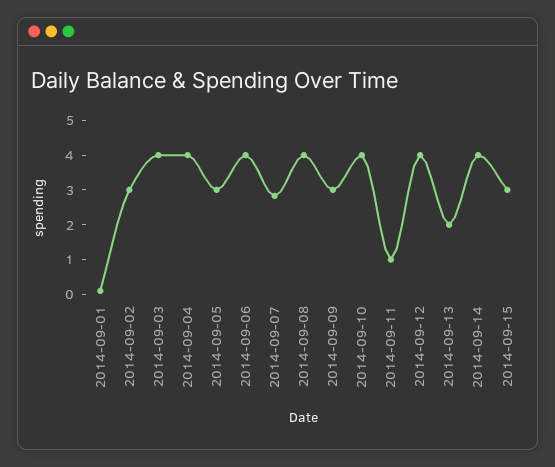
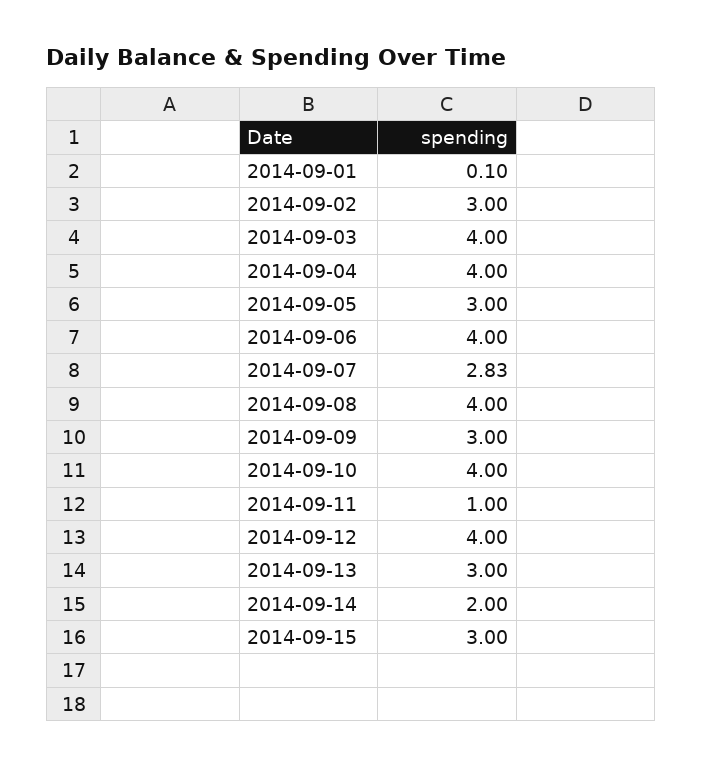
2014-09-13: 2 -> 3
2014-09-14: 4 -> 2

